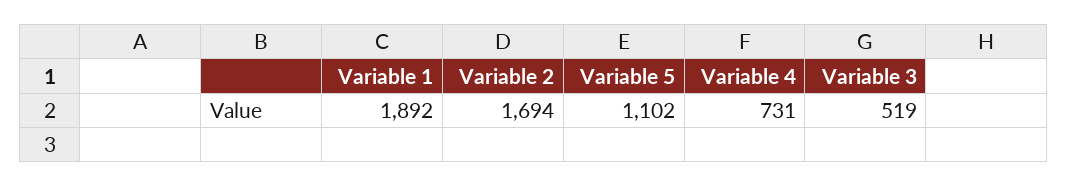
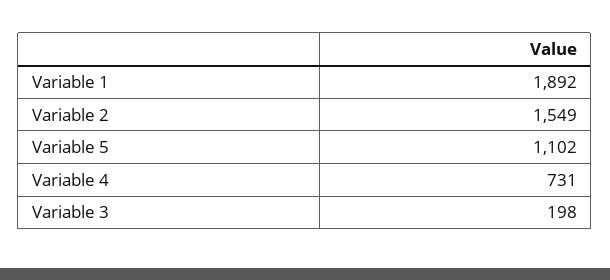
Variable 2: 1694 -> 1549
Variable 3: 519 -> 198

